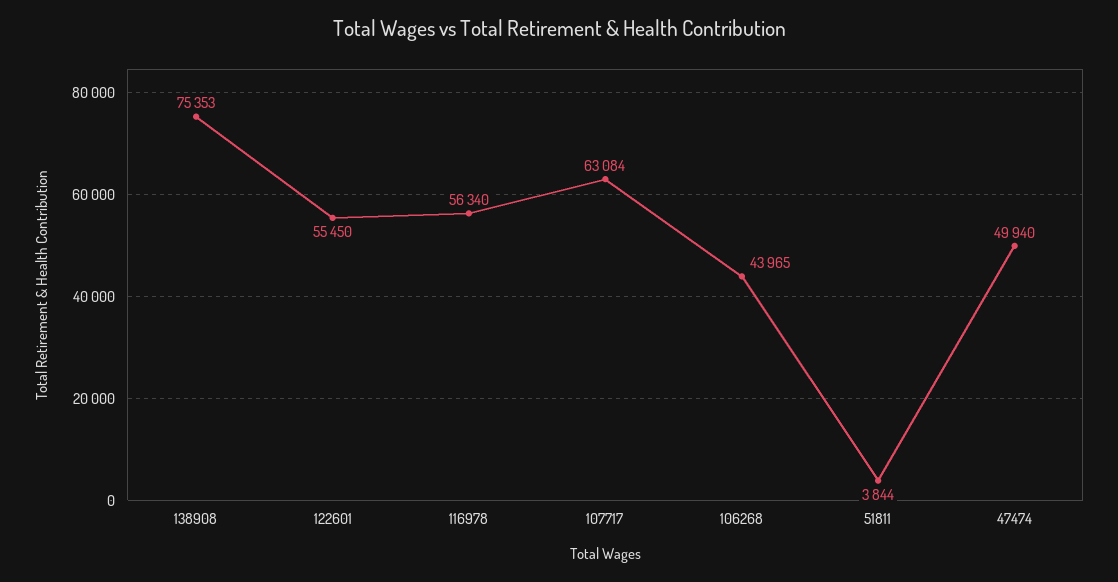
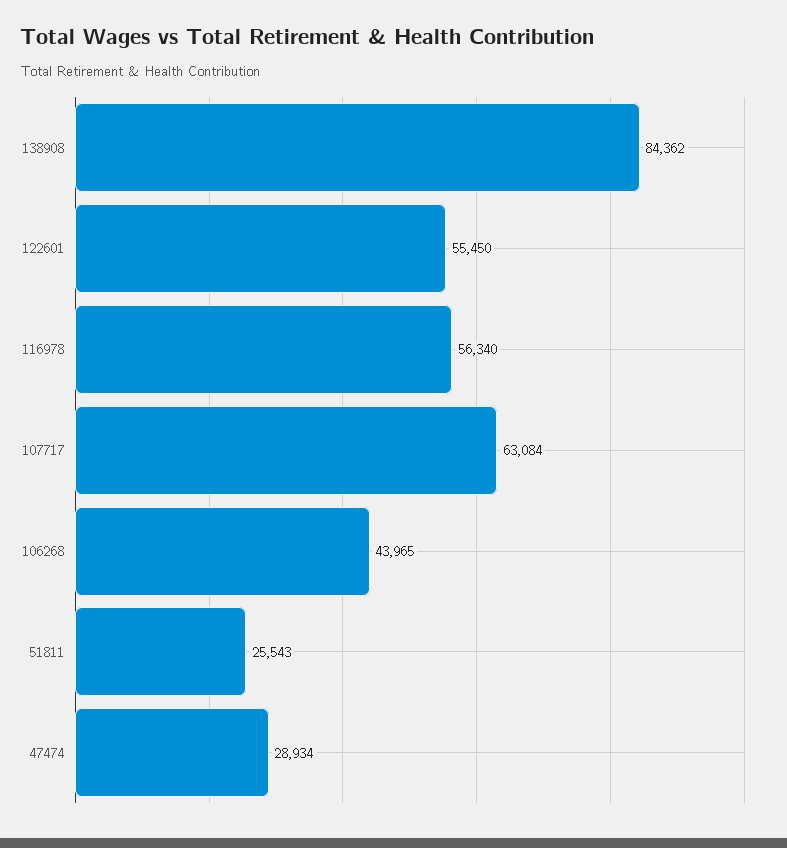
138908: 75353 -> 84362
51811: 3844 -> 25543
47474: 49940 -> 28934

